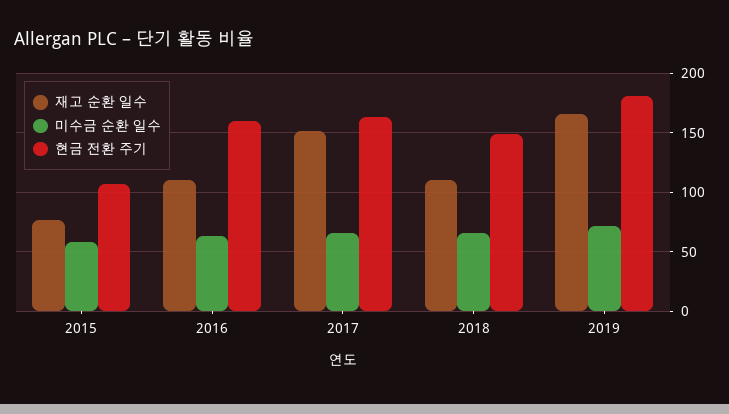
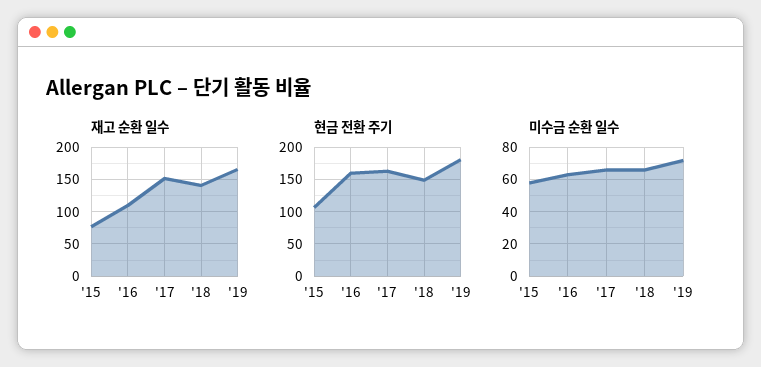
재고 순환 일수, 2018: 110 -> 140

